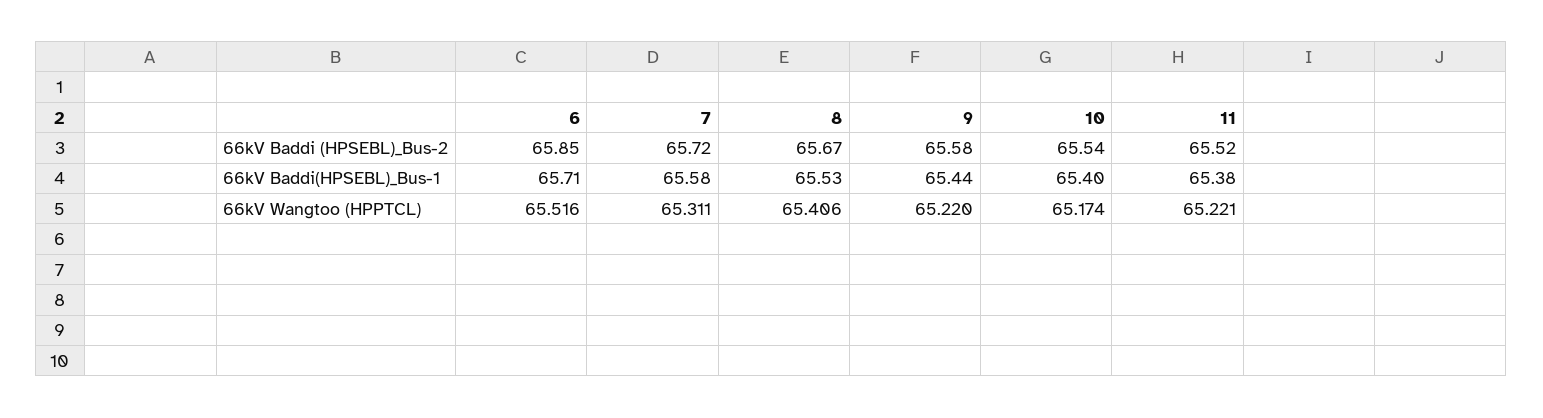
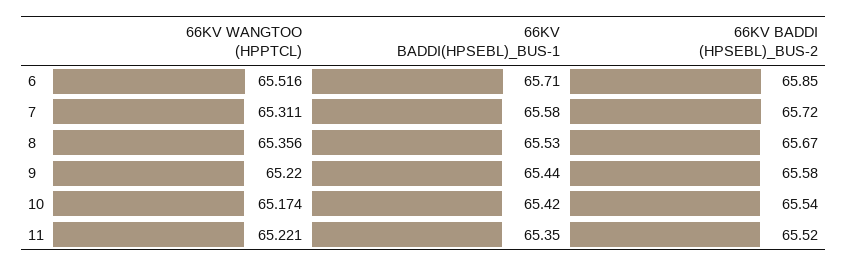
10, 66kV Baddi(HPSEBL)_Bus-1: 65.4 -> 65.42
11, 66kV Baddi(HPSEBL)_Bus-1: 65.38 -> 65.35
8, 66kV Wangtoo (HPPTCL): 65.406 -> 65.356

